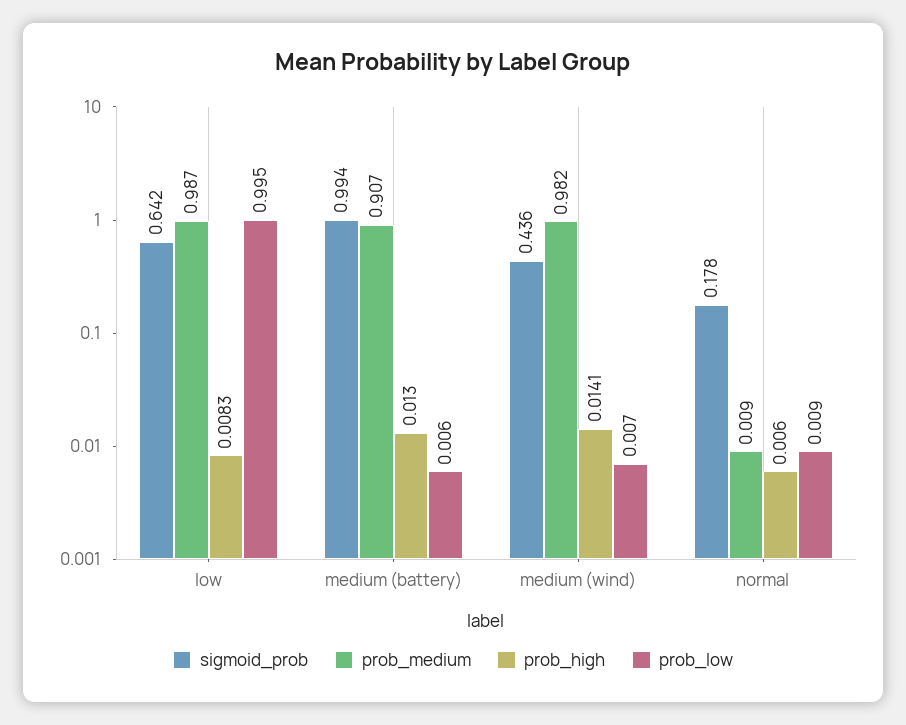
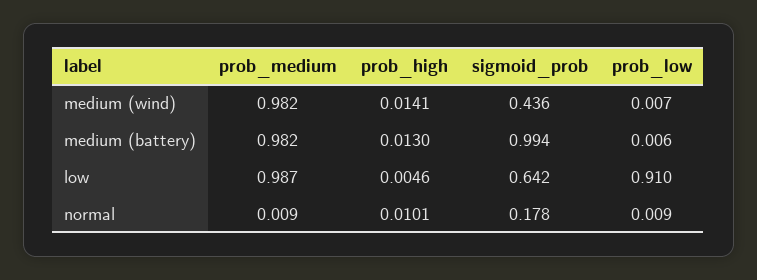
prob_high, low: 0.0083 -> 0.0046
prob_low, low: 0.995 -> 0.91
prob_medium, medium (battery): 0.907 -> 0.982
prob_high, normal: 0.006 -> 0.0101

